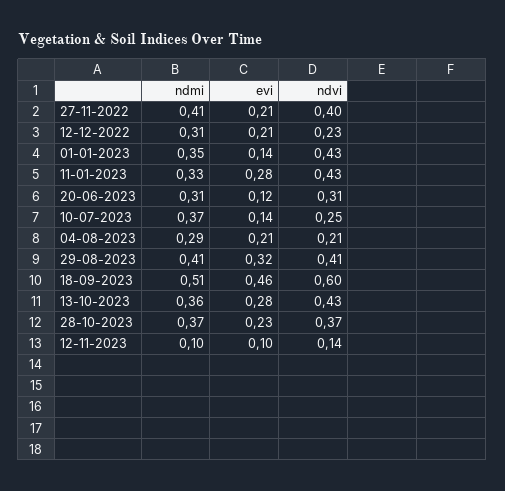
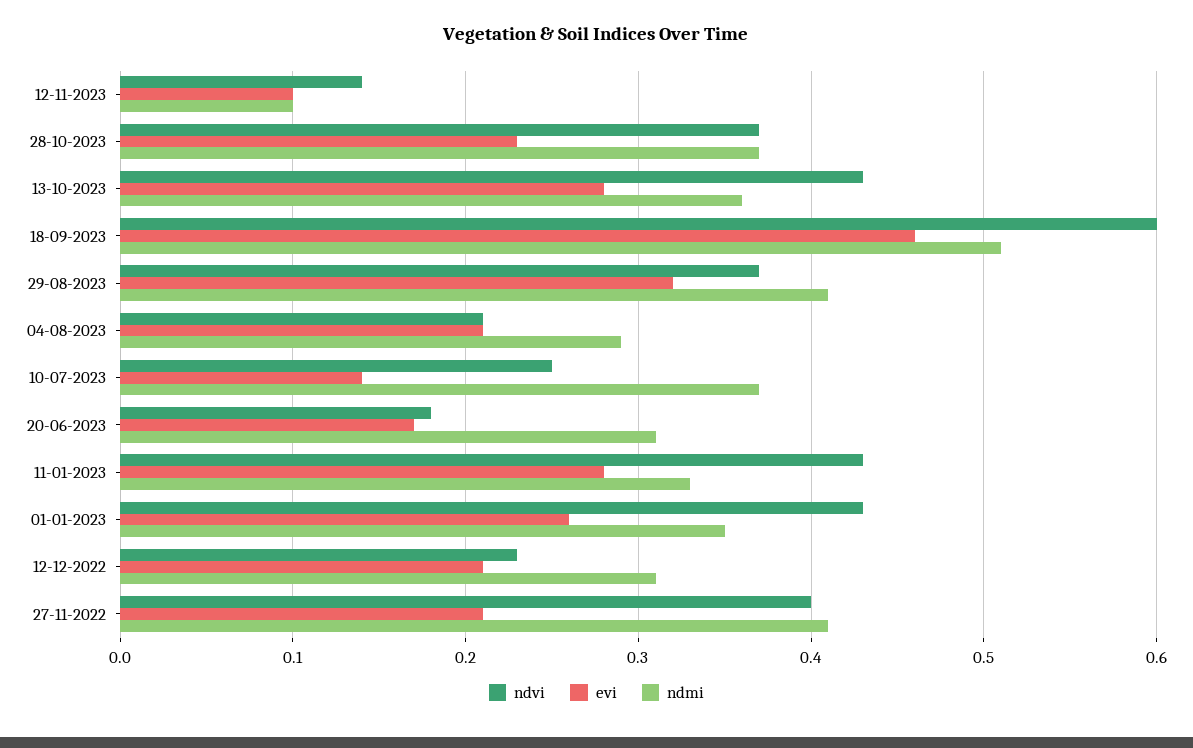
evi, 01-01-2023: 0.14 -> 0.26
evi, 20-06-2023: 0.12 -> 0.17
ndvi, 20-06-2023: 0.31 -> 0.18
ndvi, 29-08-2023: 0.41 -> 0.37

